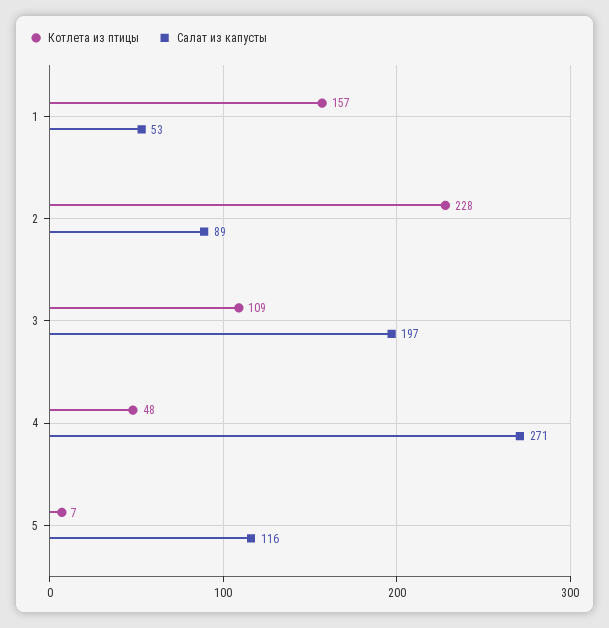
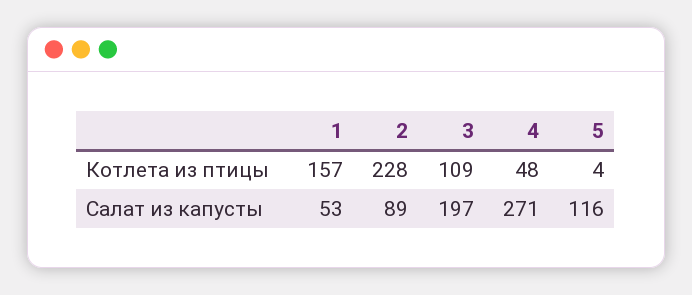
Котлета из птицы, 5: 7 -> 4

